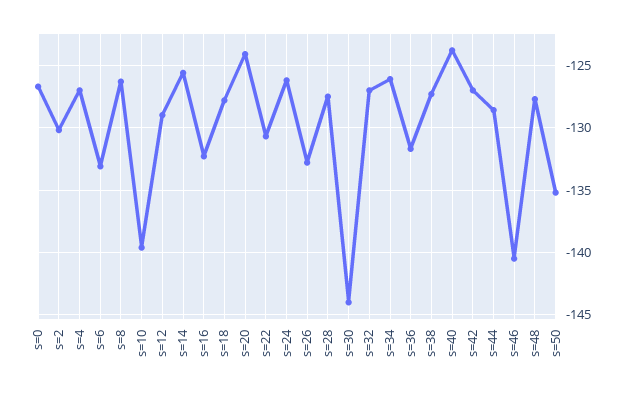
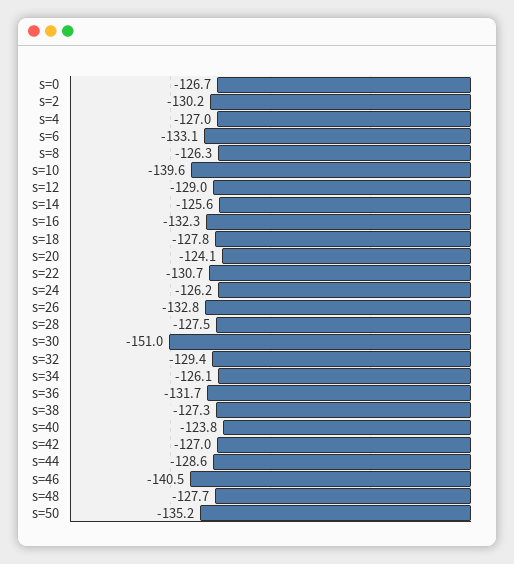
s=30: -144 -> -151
s=32: -127 -> -129.4

